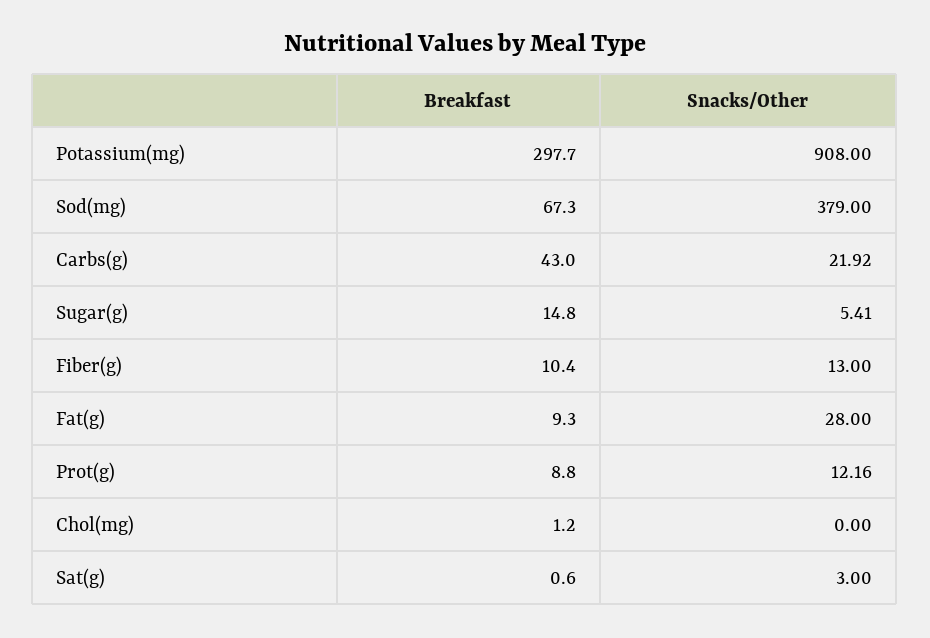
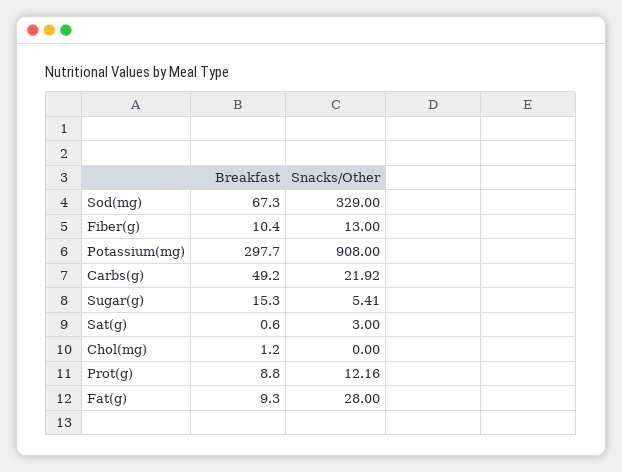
Snacks/Other, Sod(mg): 379 -> 329
Breakfast, Carbs(g): 43 -> 49.2
Breakfast, Sugar(g): 14.8 -> 15.3

